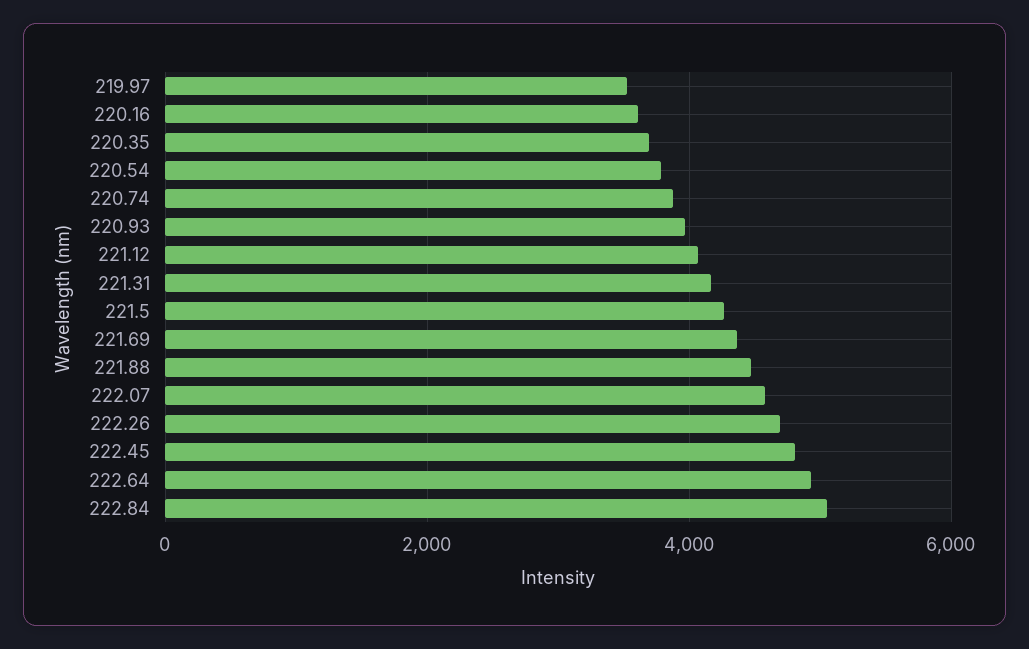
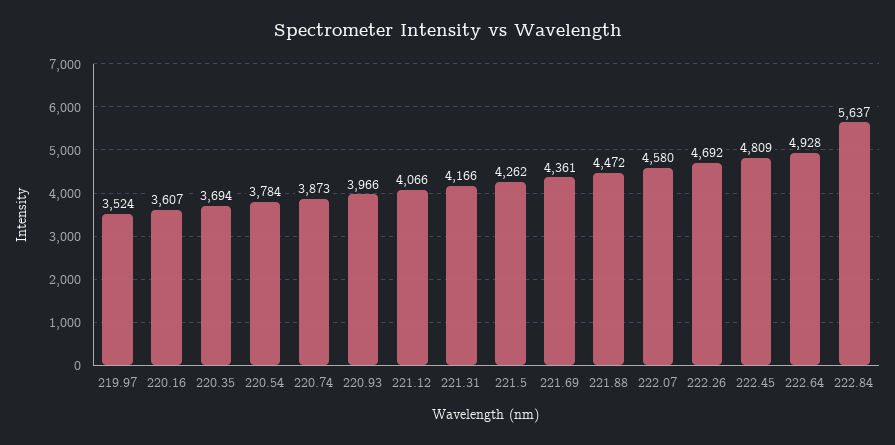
222.84: 5000 -> 5637

